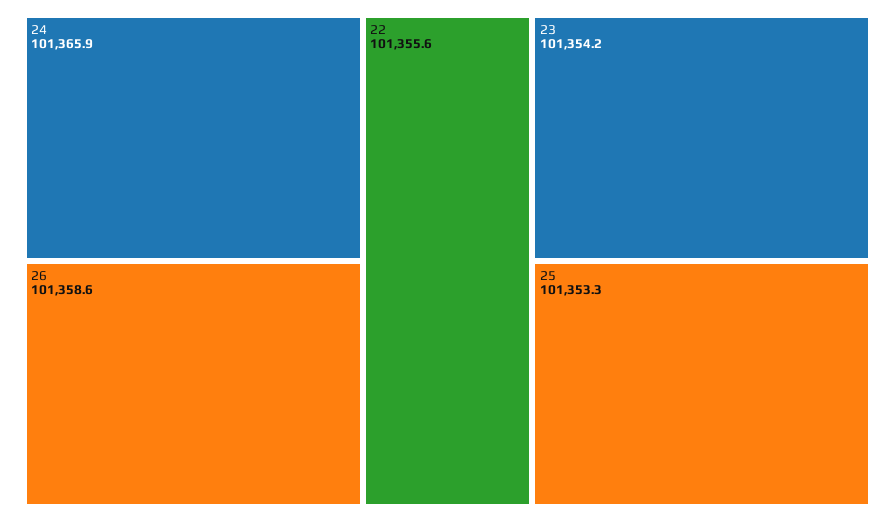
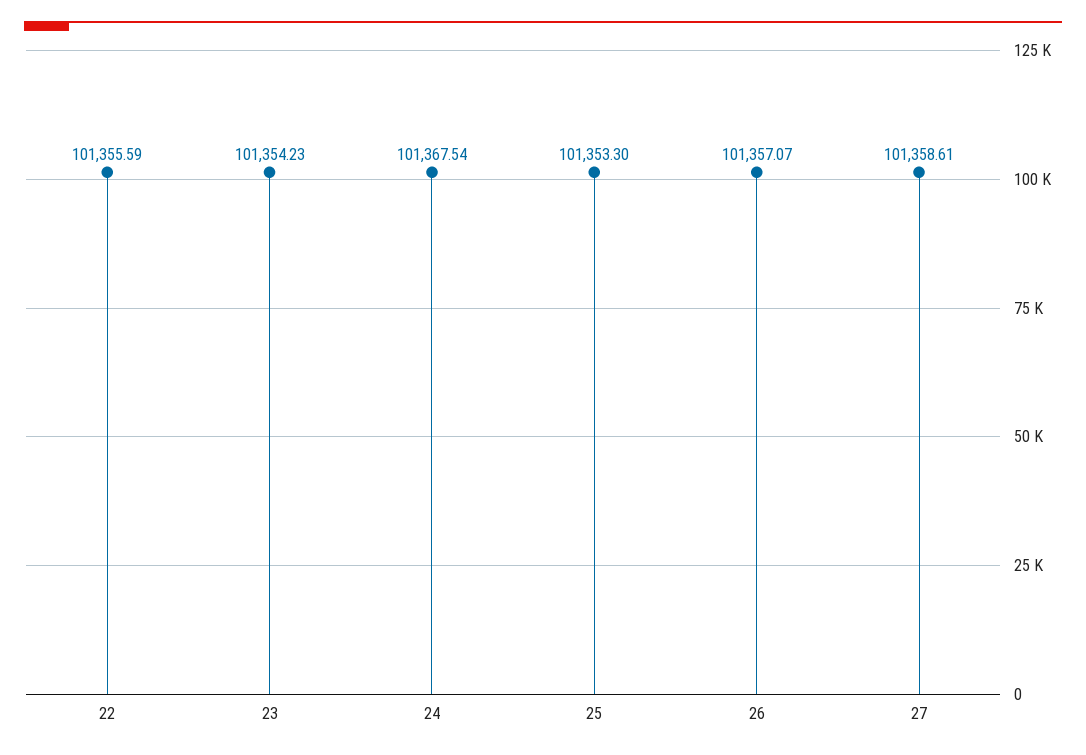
24: 101365.9 -> 101367.54
26: 101358.6 -> 101357.07
27: none -> 101358.61

